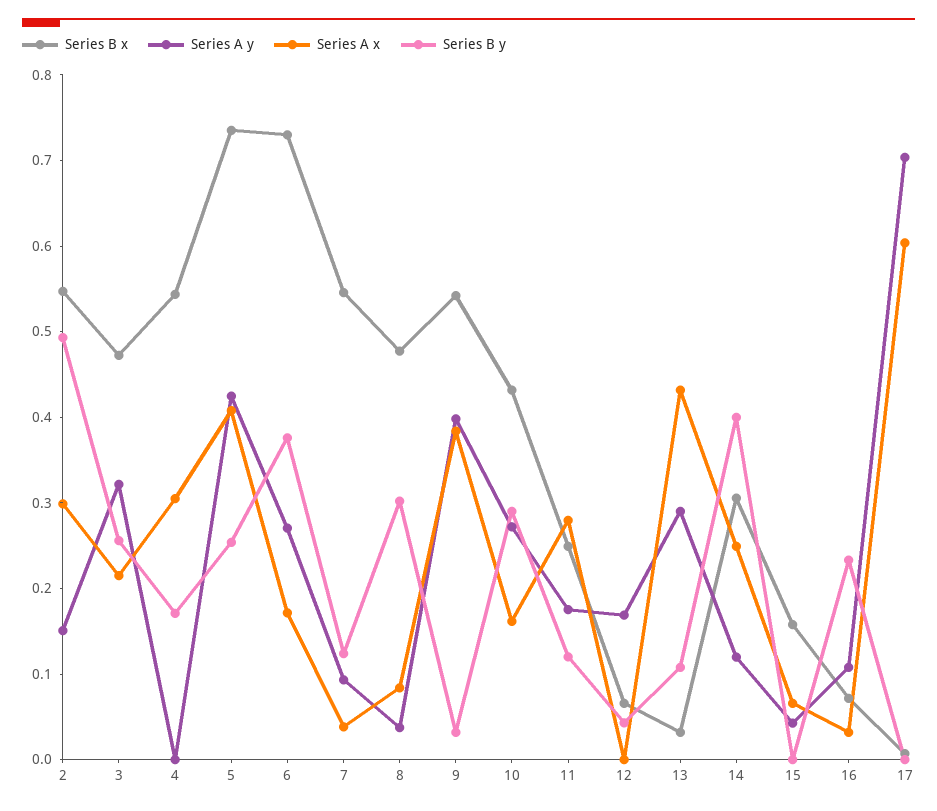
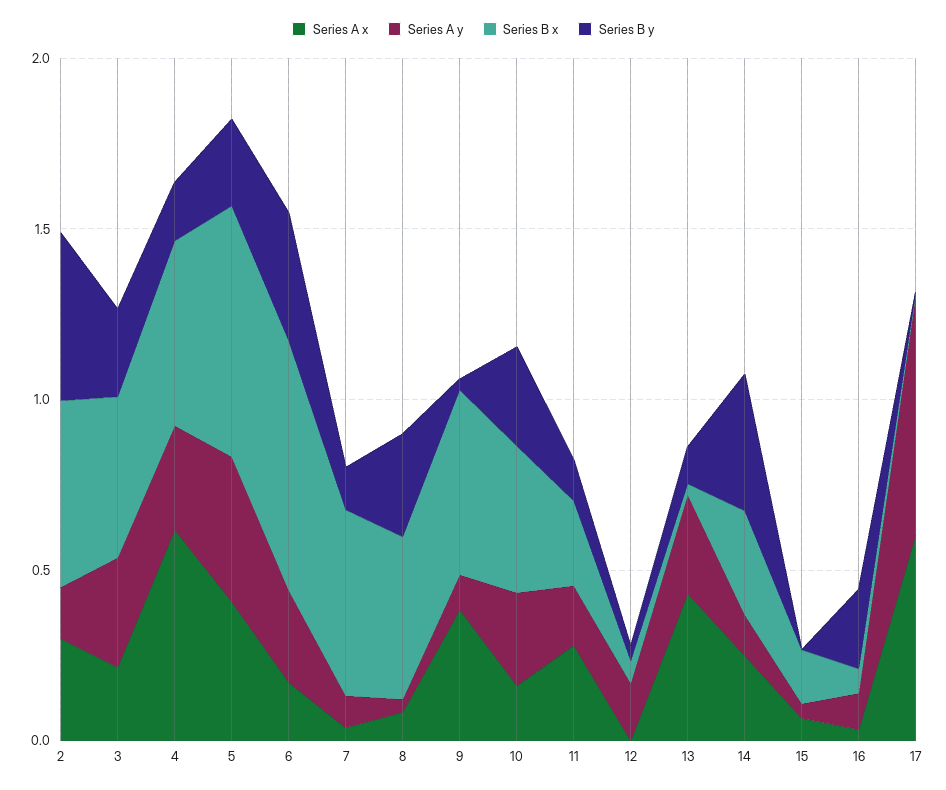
Series A y, 4: 0 -> 0.3
Series A x, 4: 0.3 -> 0.6
Series A y, 9: 0.4 -> 0.1

